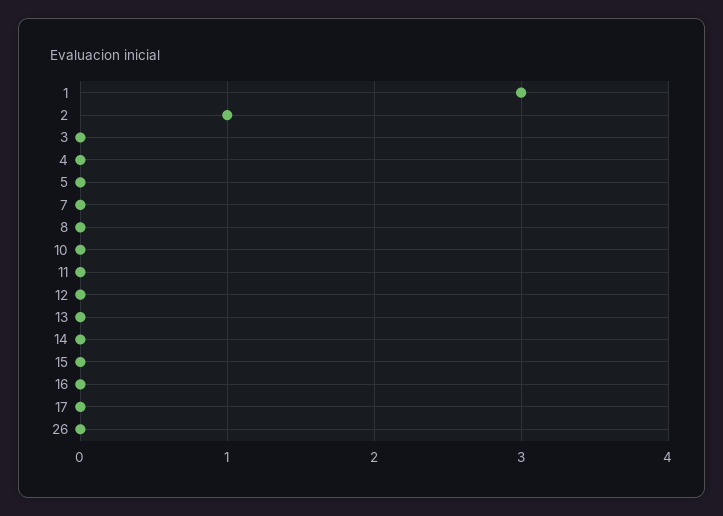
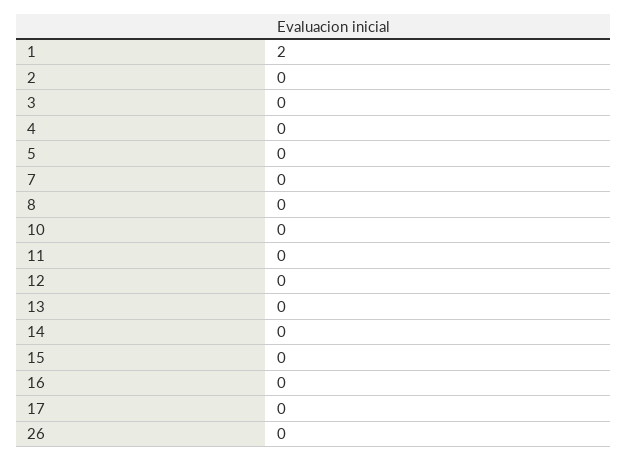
1: 3 -> 2
2: 1 -> 0

